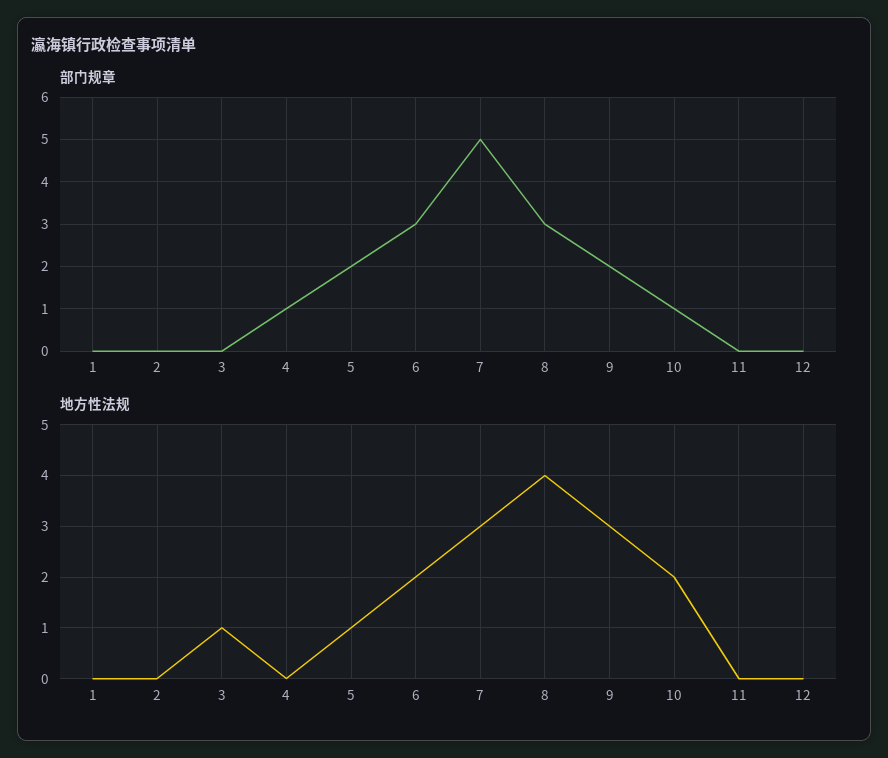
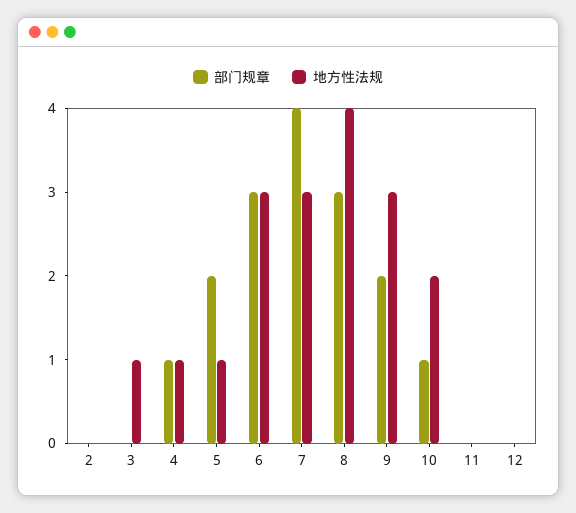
部门规章, 1: 0 -> none
部门规章, 7: 5 -> 4
地方性法规, 1: 0 -> none
地方性法规, 4: 0 -> 1
地方性法规, 6: 2 -> 3

